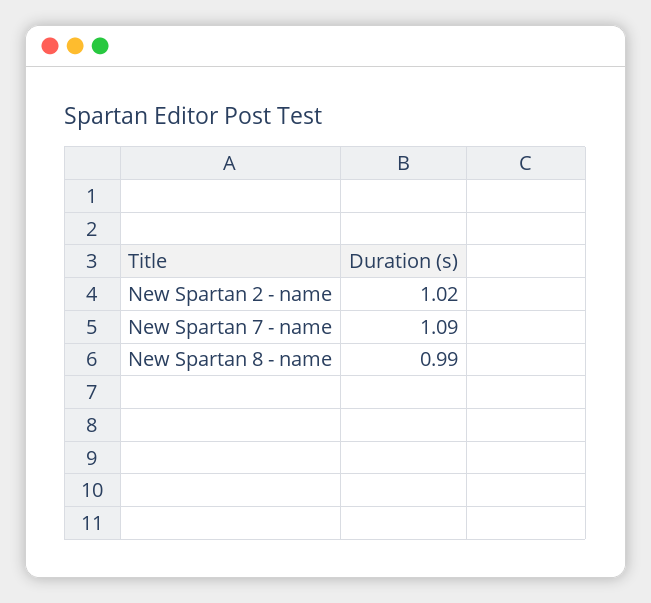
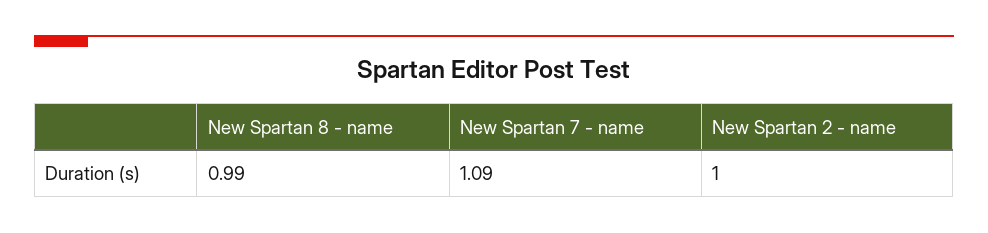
New Spartan 2 - name: 1.02 -> 1

